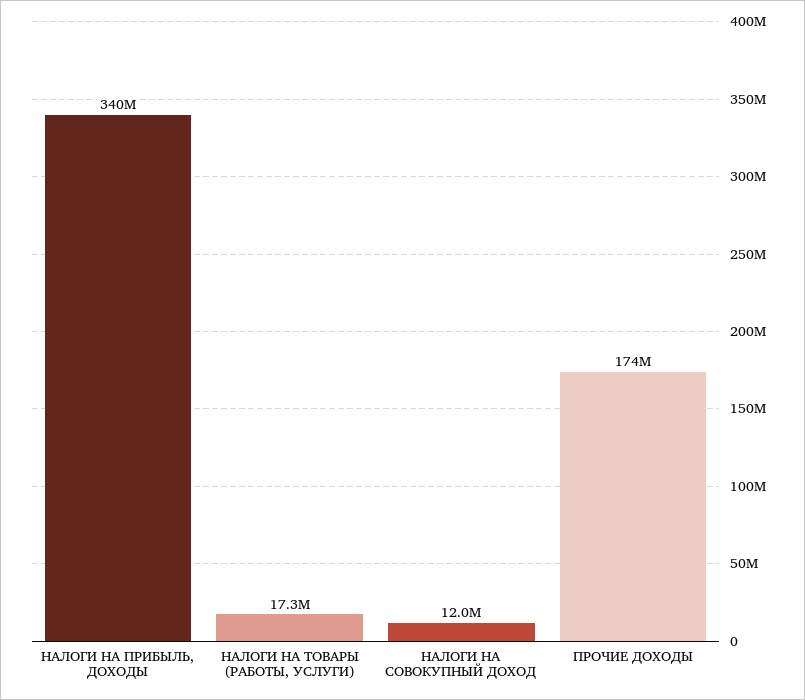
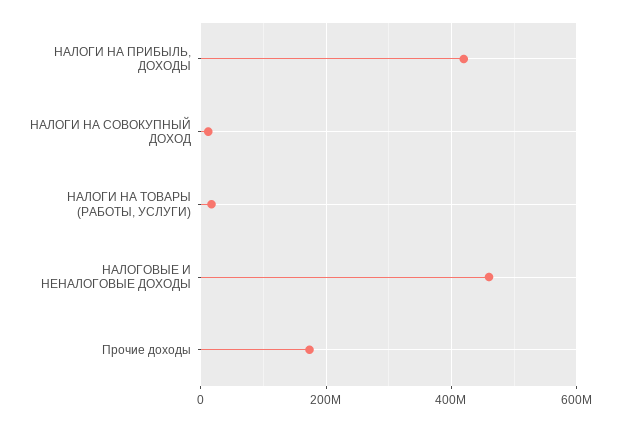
НАЛОГИ НА ПРИБЫЛЬ, ДОХОДЫ: 340000000 -> 420000000
НАЛОГОВЫЕ И НЕНАЛОГОВЫЕ ДОХОДЫ: none -> 460000000

